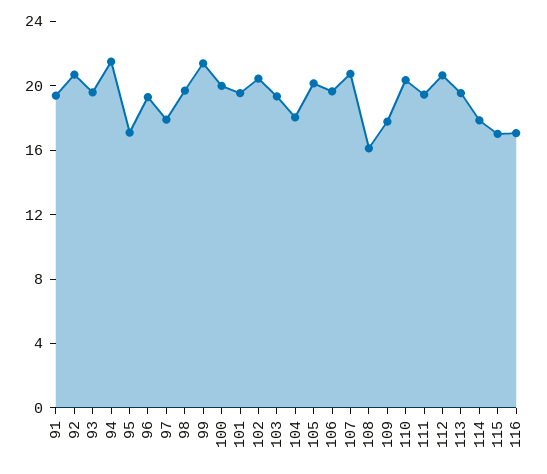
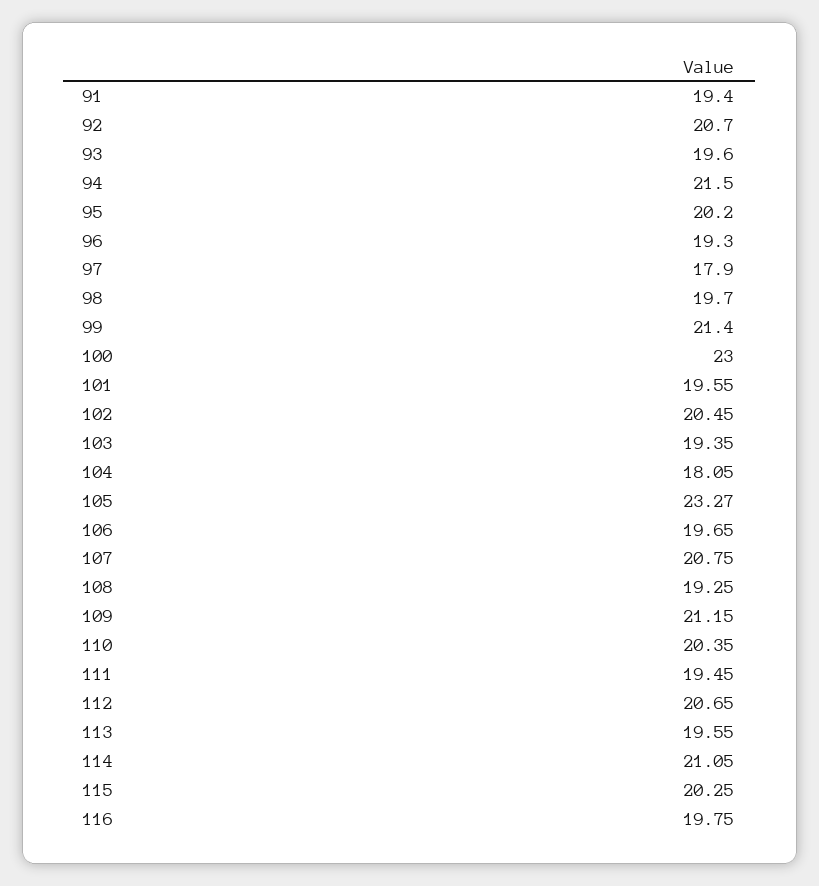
95: 17 -> 20.2
100: 20 -> 23
105: 20 -> 23.27
108: 16 -> 19.25
109: 18 -> 21.15
114: 18 -> 21.05
115: 17 -> 20.25
116: 17 -> 19.75

